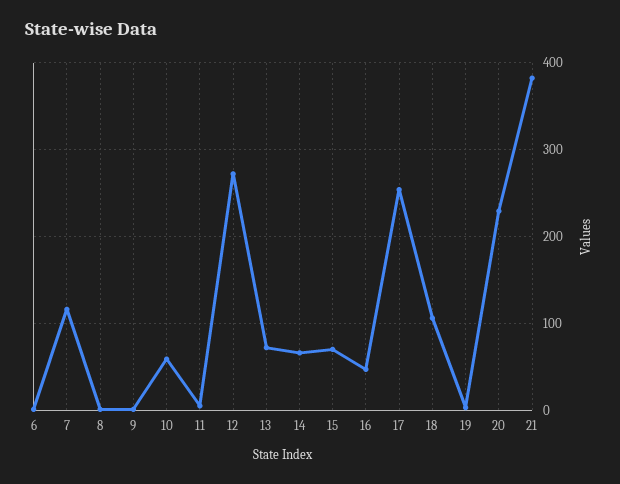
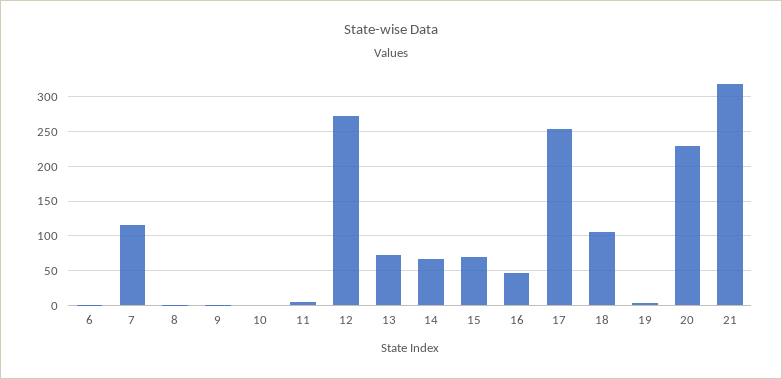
10: 60 -> 0
21: 380 -> 320

